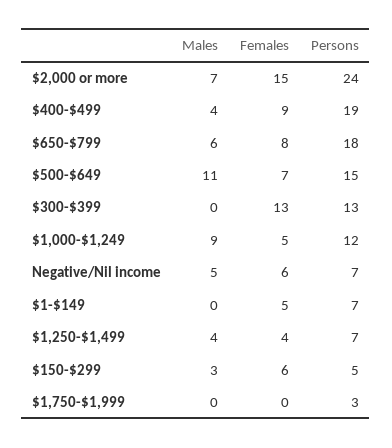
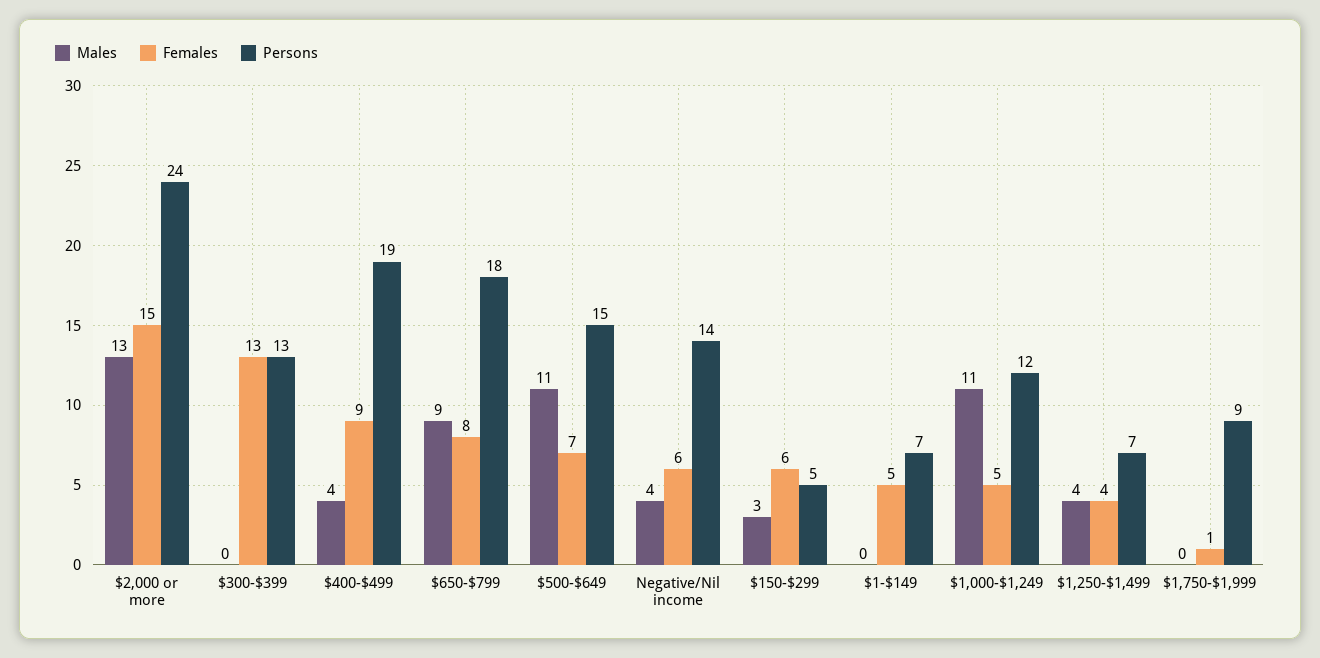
Males, $2,000 or more: 7 -> 13
Males, $650-$799: 6 -> 9
Males, $1,000-$1,249: 9 -> 11
Males, Negative/Nil income: 5 -> 4
Persons, Negative/Nil income: 7 -> 14
Females, $1,750-$1,999: 0 -> 1
Persons, $1,750-$1,999: 3 -> 9

